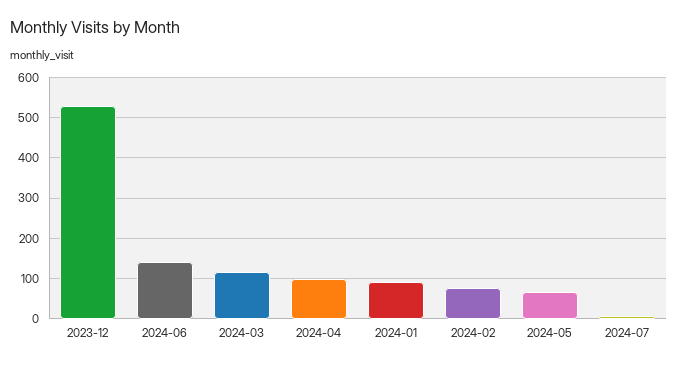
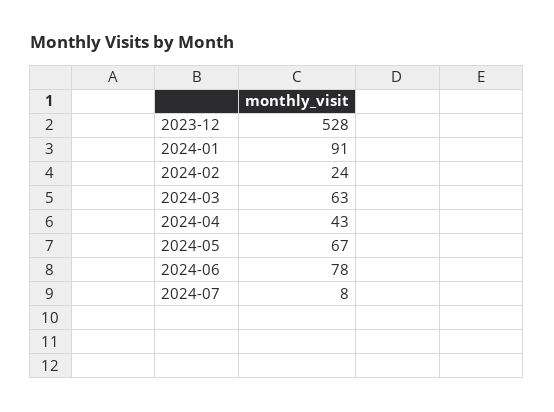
2024-06: 140 -> 78
2024-03: 120 -> 63
2024-04: 100 -> 43
2024-02: 80 -> 24

